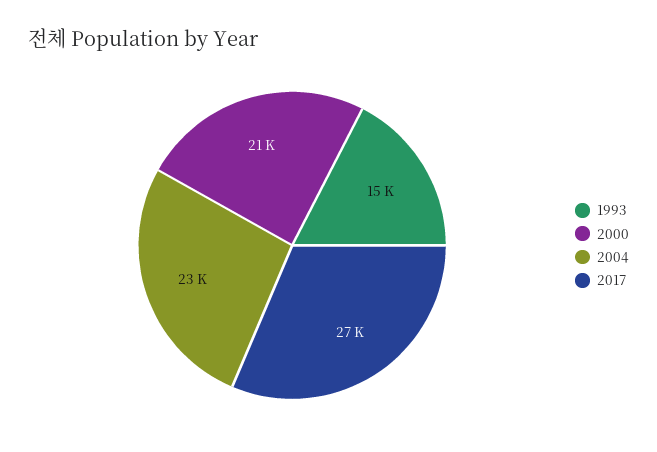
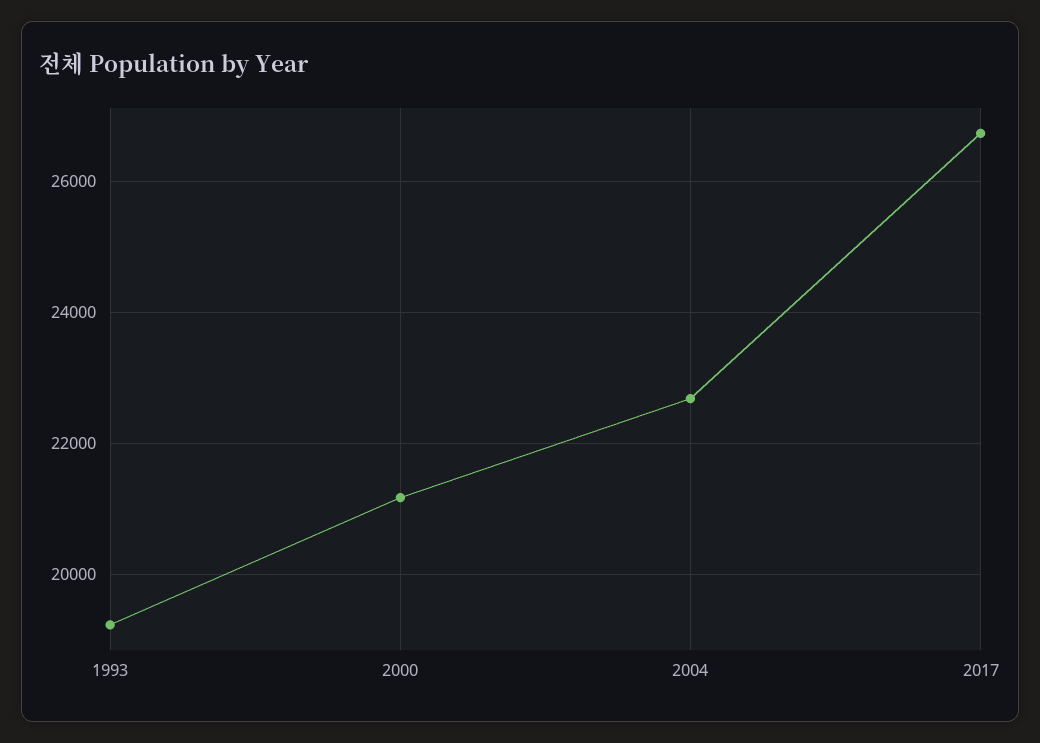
1993: 15000 -> 19200

